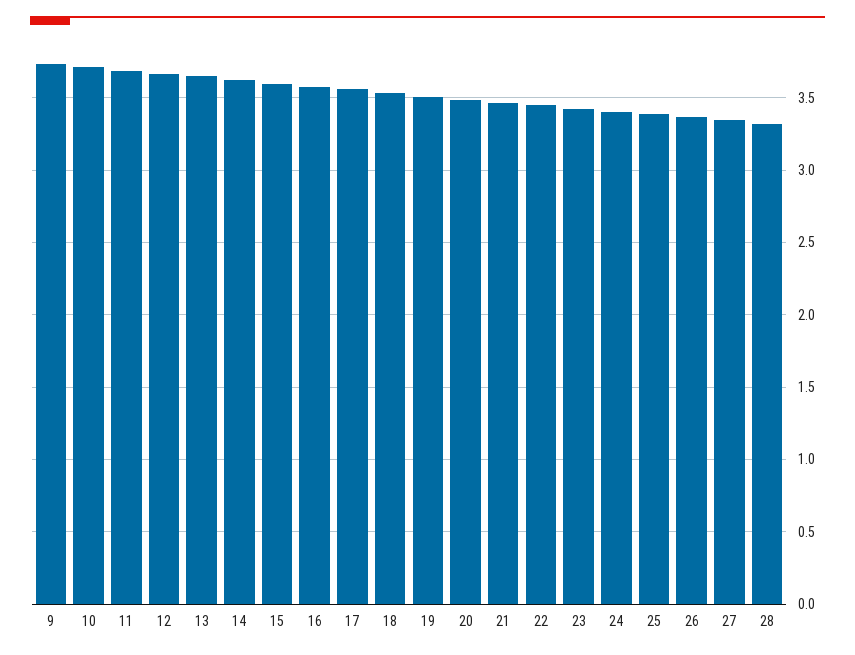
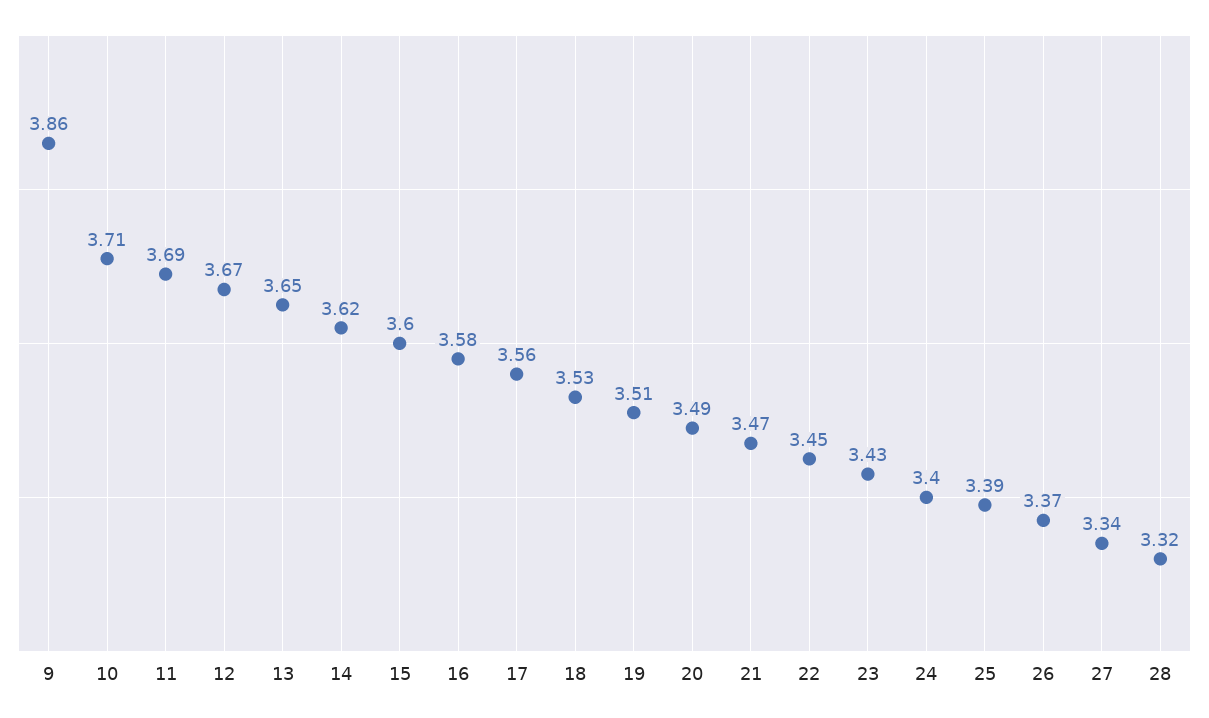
9: 3.75 -> 3.86

